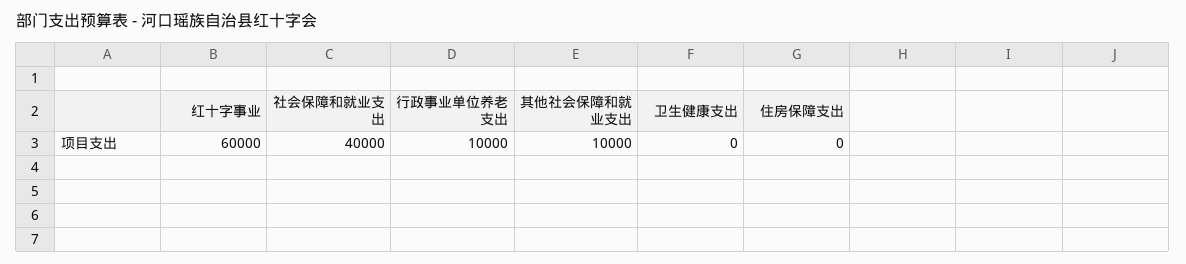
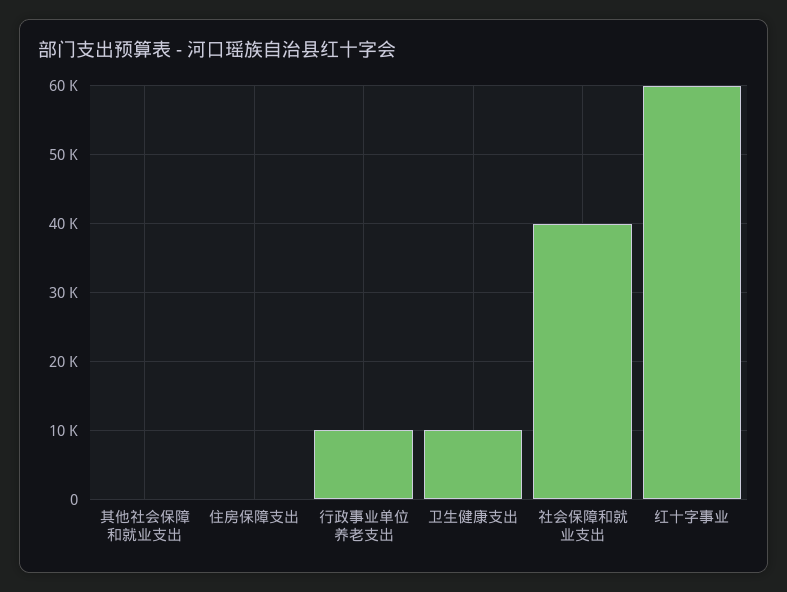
其他社会保障和就业支出: 10000 -> 0
卫生健康支出: 0 -> 10000

